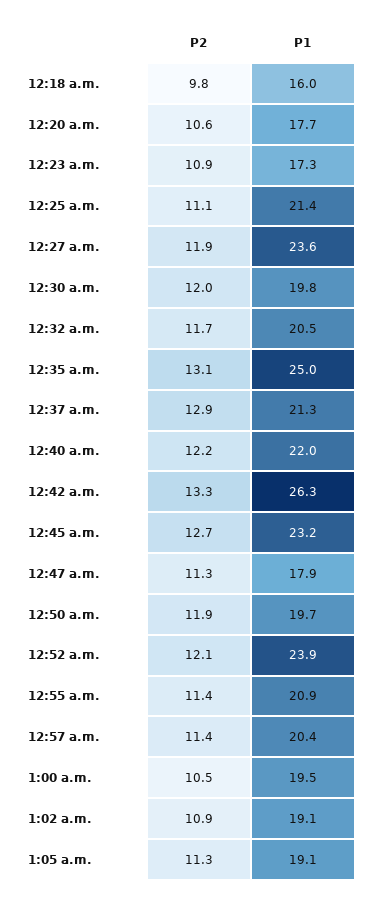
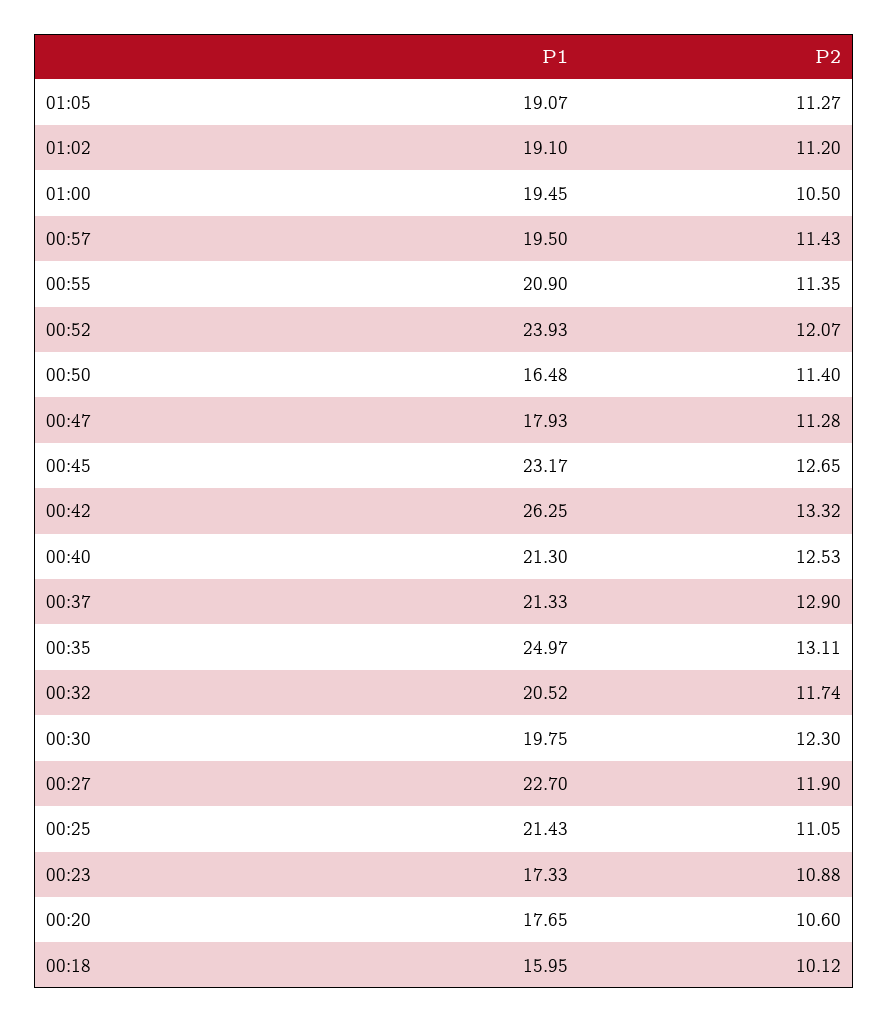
P2, 12:18 a.m.: 9.8 -> 10.12
P1, 12:27 a.m.: 23.6 -> 22.7
P2, 12:30 a.m.: 12 -> 12.3
P2, 12:40 a.m.: 12.2 -> 12.53
P1, 12:40 a.m.: 22 -> 21.3
P2, 12:50 a.m.: 11.9 -> 11.4
P1, 12:50 a.m.: 19.7 -> 16.48
P1, 12:57 a.m.: 20.4 -> 19.5
P2, 1:02 a.m.: 10.9 -> 11.2

